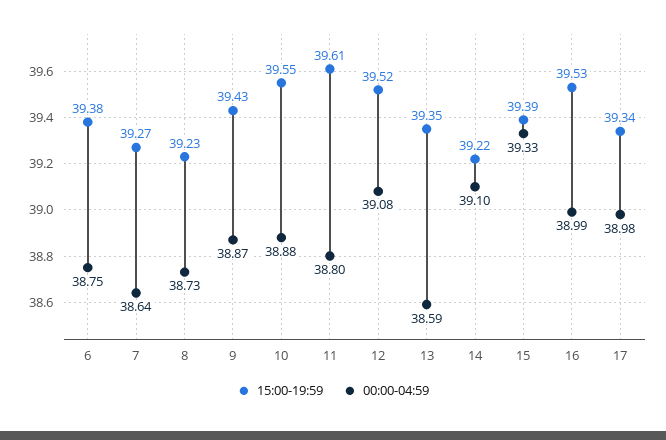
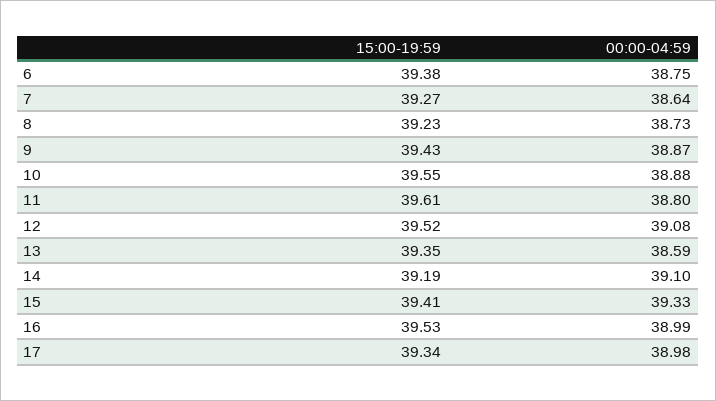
15:00-19:59, 14: 39.22 -> 39.19
15:00-19:59, 15: 39.39 -> 39.41

